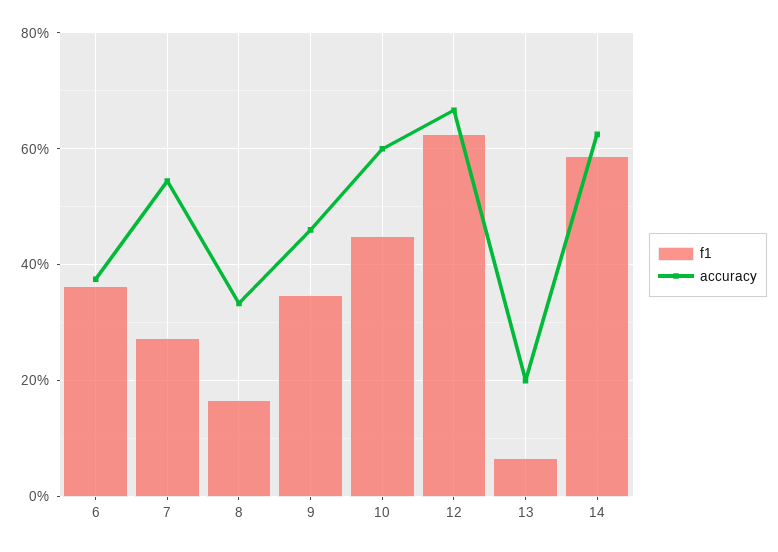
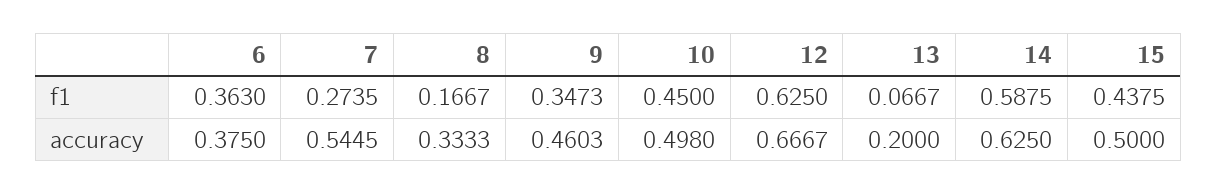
accuracy, 10: 0.6 -> 0.498
f1, 15: none -> 0.4375
accuracy, 15: none -> 0.5

